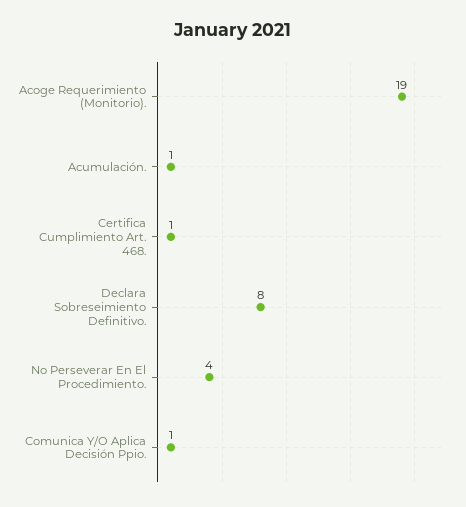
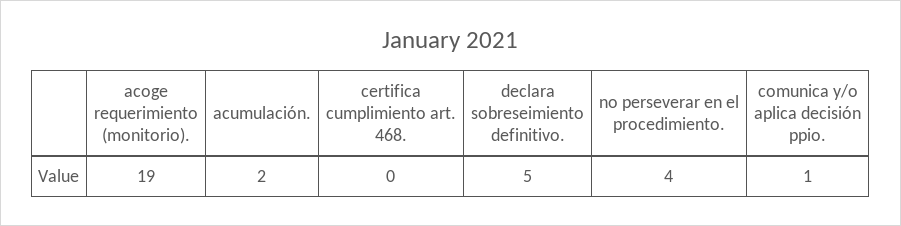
Acumulación.: 1 -> 2
Certifica Cumplimiento Art. 468.: 1 -> 0
Declara Sobreseimiento Definitivo.: 8 -> 5

